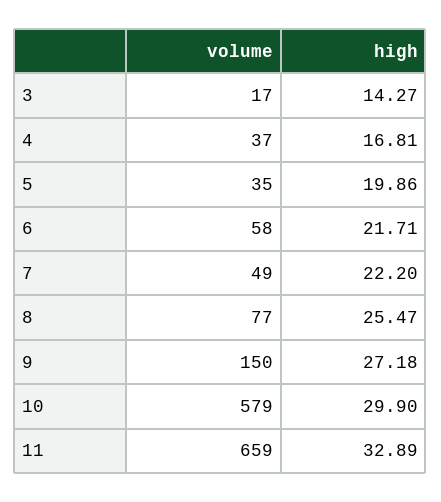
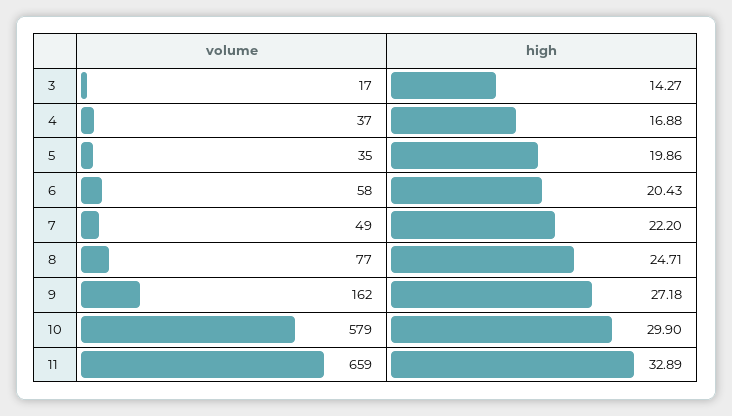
high, 4: 16.81 -> 16.88
high, 6: 21.71 -> 20.43
high, 8: 25.47 -> 24.71
volume, 9: 150 -> 162

